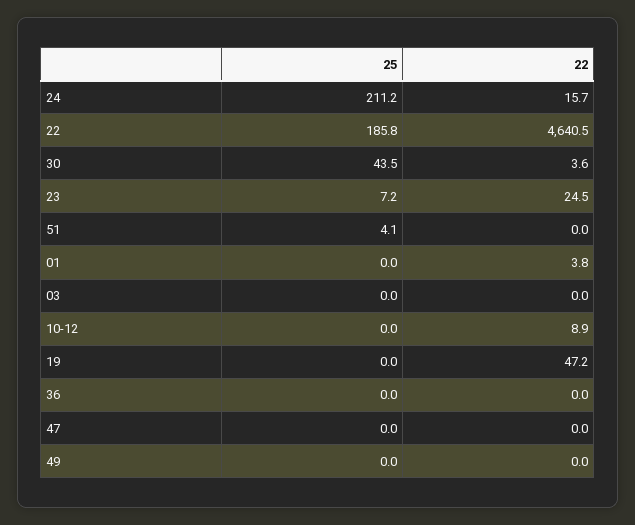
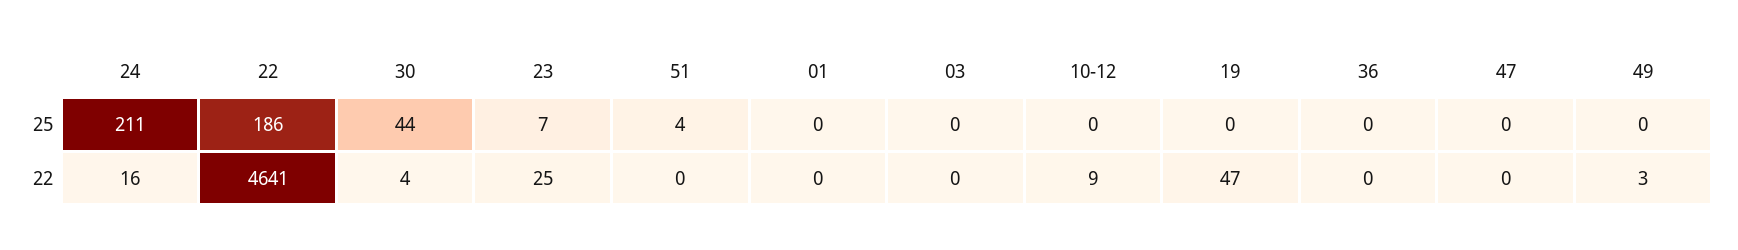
22, 01: 3.8 -> 0
22, 49: 0 -> 3

